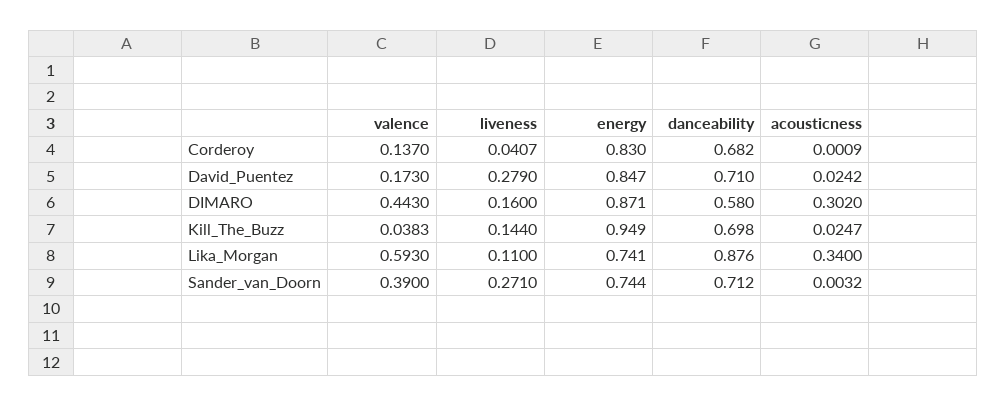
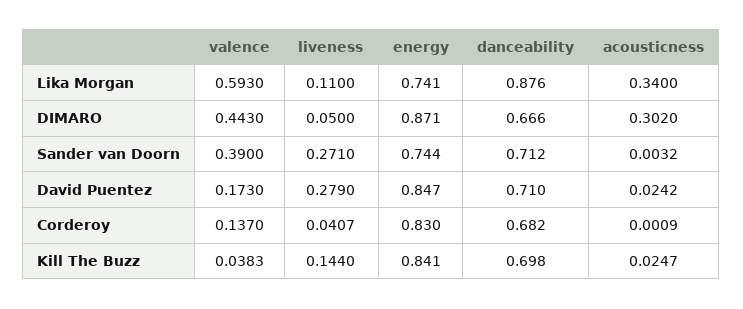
liveness, DIMARO: 0.16 -> 0.05
danceability, DIMARO: 0.58 -> 0.666
energy, Kill_The_Buzz: 0.949 -> 0.841

